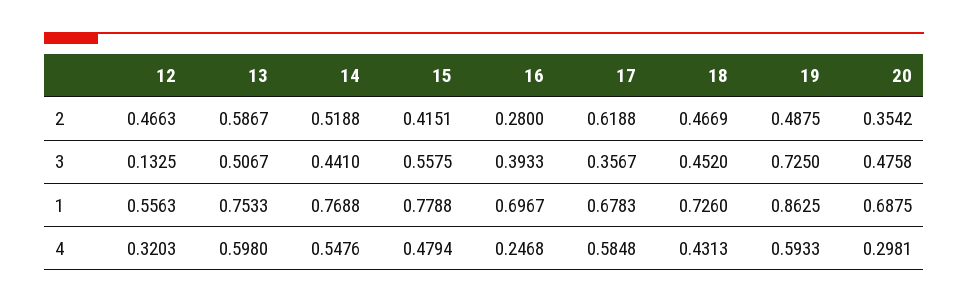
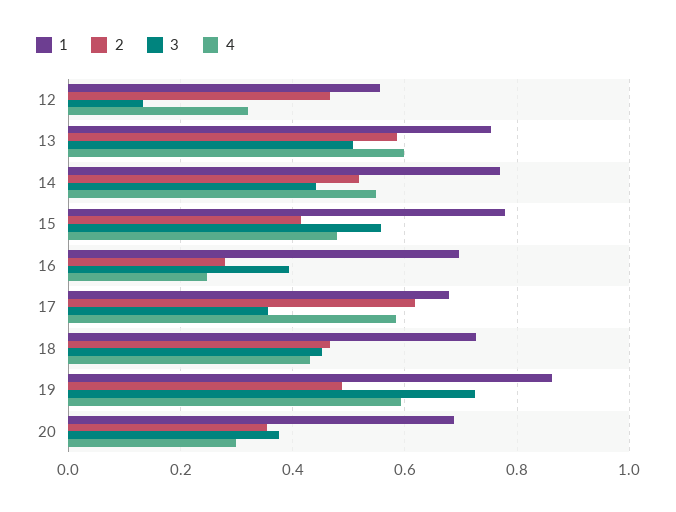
3, 20: 0.4758 -> 0.38

